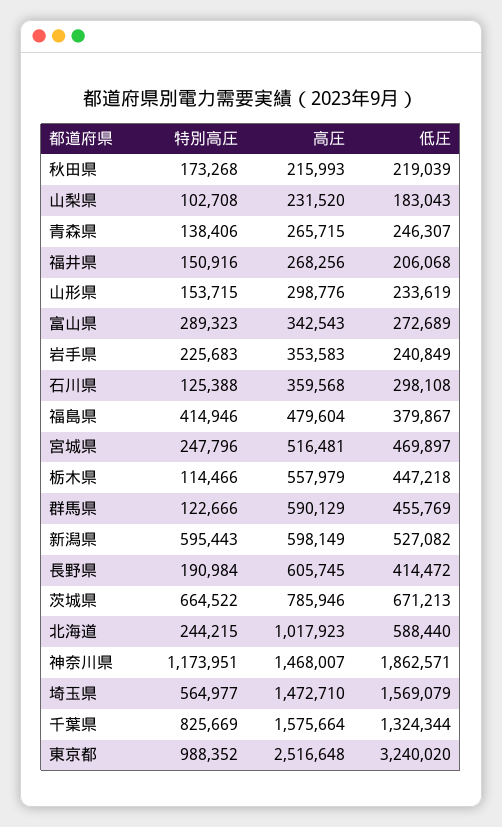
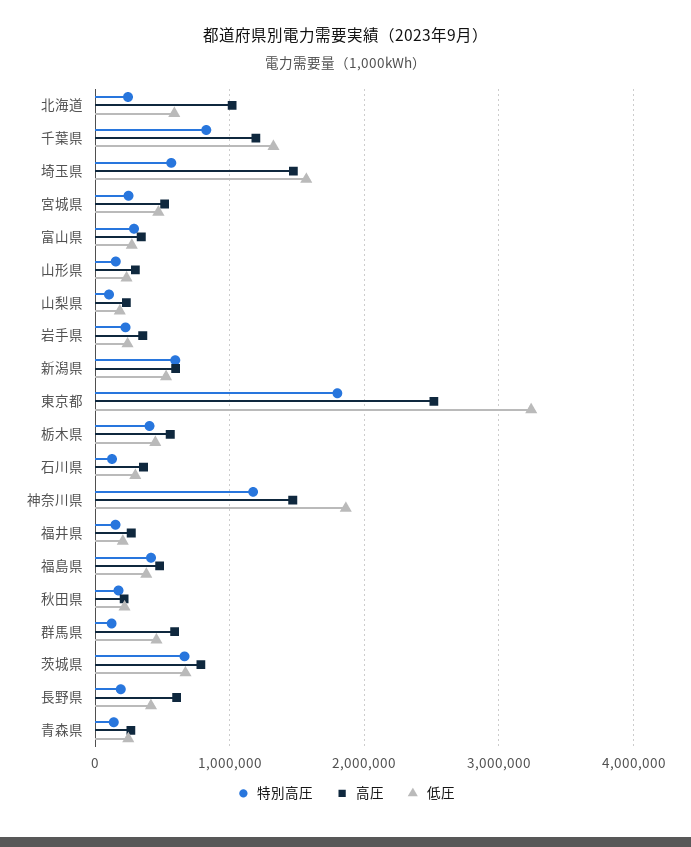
特別高圧, 栃木県: 114466 -> 400000
高圧, 千葉県: 1575664 -> 1200000
特別高圧, 東京都: 988352 -> 1800000

